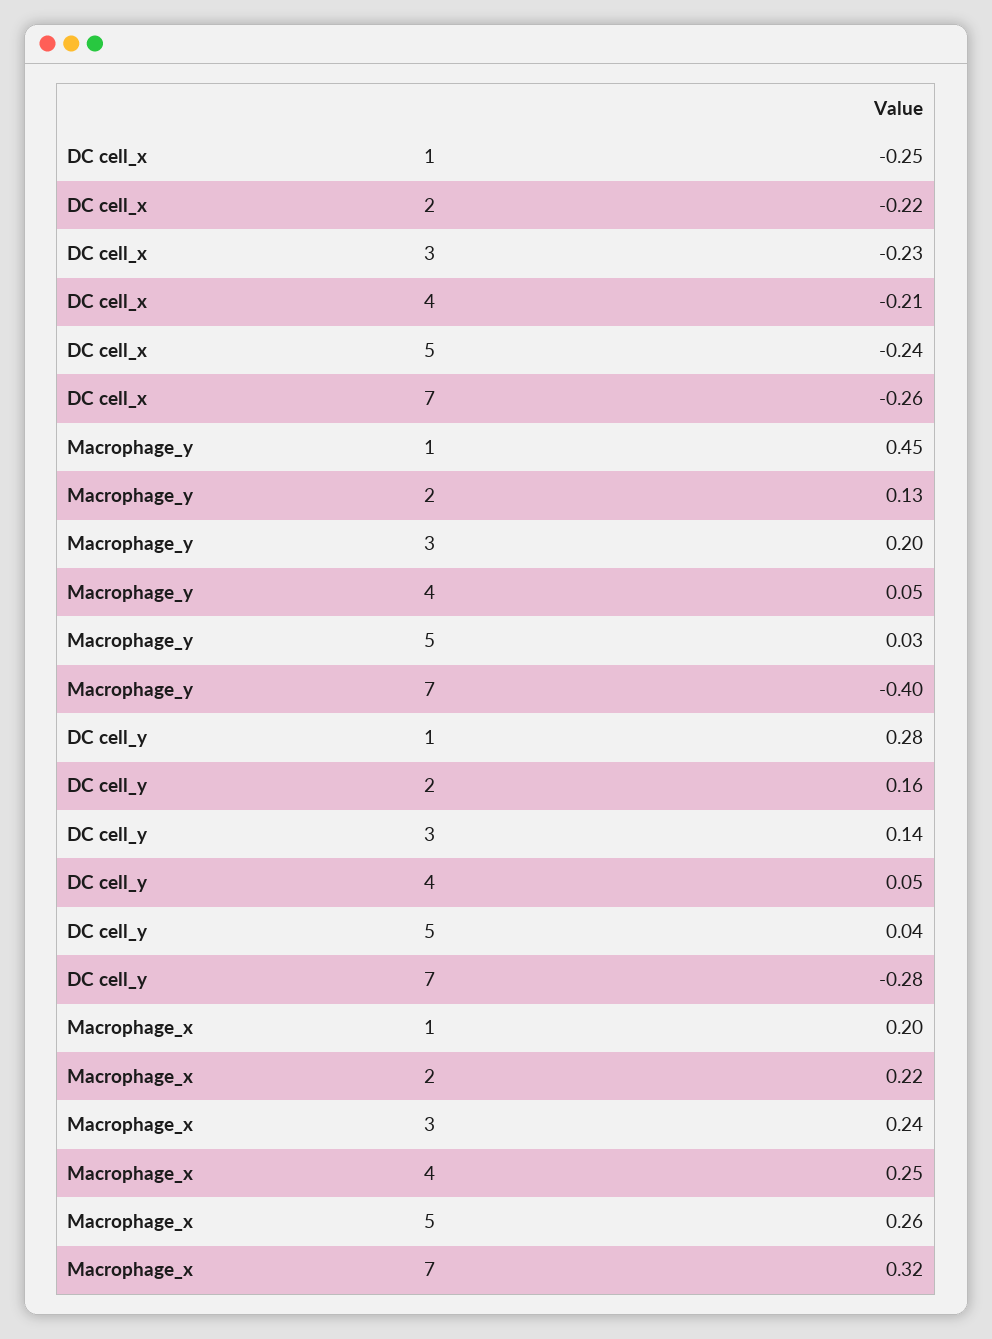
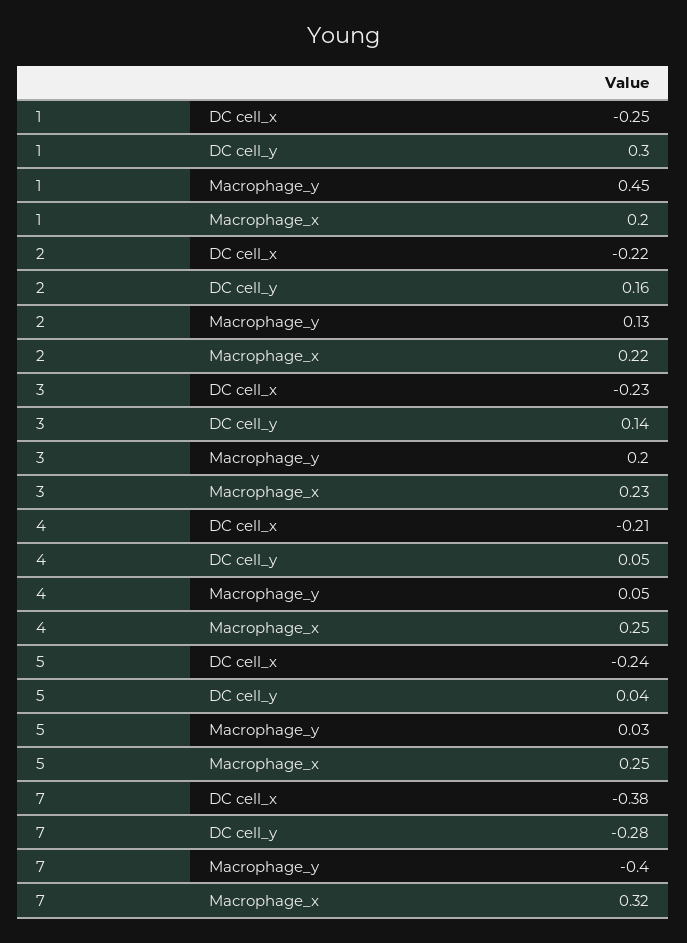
DC cell_x, 7: -0.26 -> -0.38
DC cell_y, 1: 0.28 -> 0.3
Macrophage_x, 3: 0.24 -> 0.23
Macrophage_x, 5: 0.26 -> 0.25

